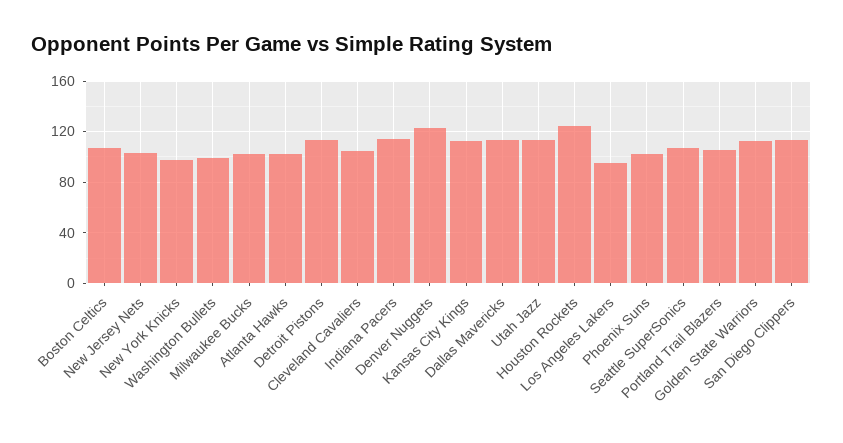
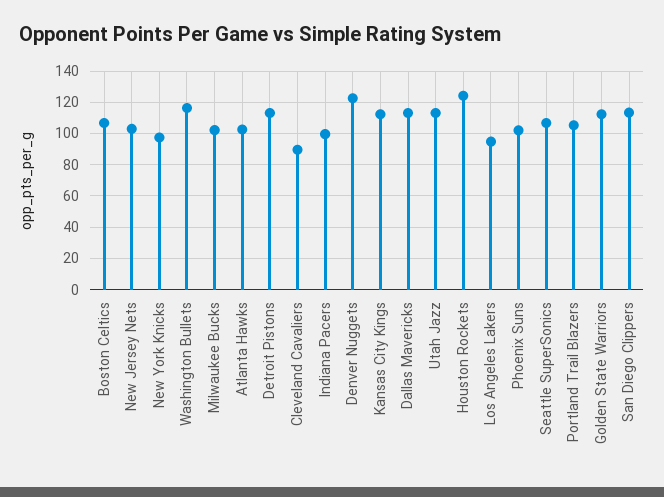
Washington Bullets: 100 -> 115
Cleveland Cavaliers: 105 -> 90
Indiana Pacers: 115 -> 100

